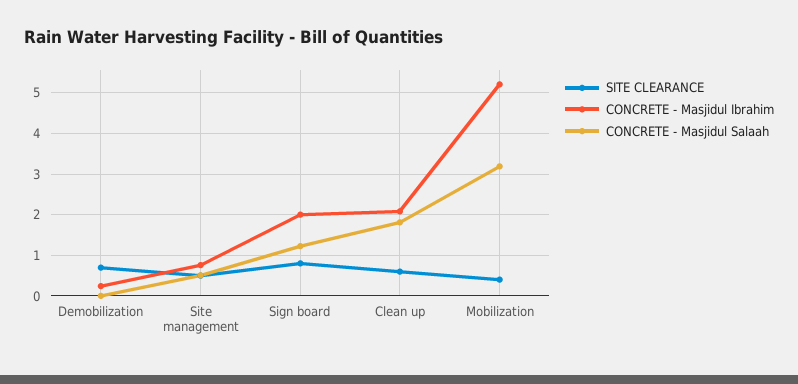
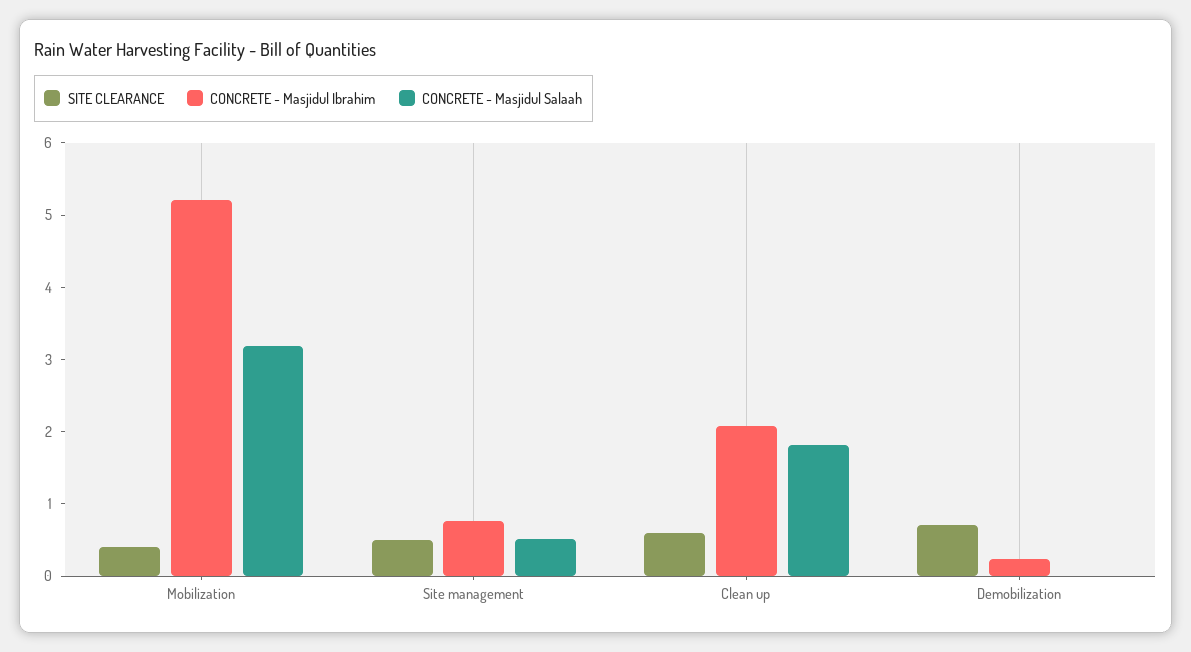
SITE CLEARANCE, Sign board: 0.8 -> none
CONCRETE - Masjidul Ibrahim, Sign board: 2 -> none
CONCRETE - Masjidul Salaah, Sign board: 1.2 -> none

